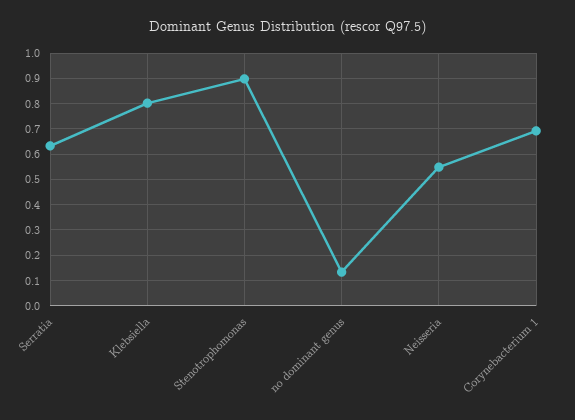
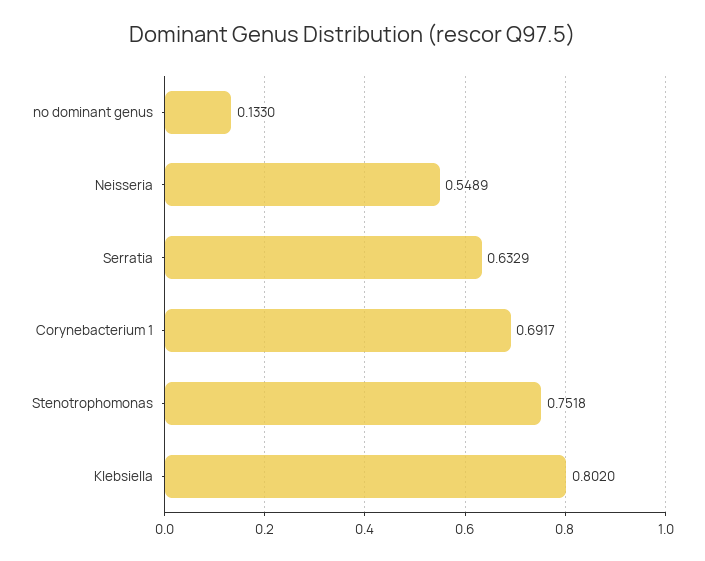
Stenotrophomonas: 0.9 -> 0.7518

